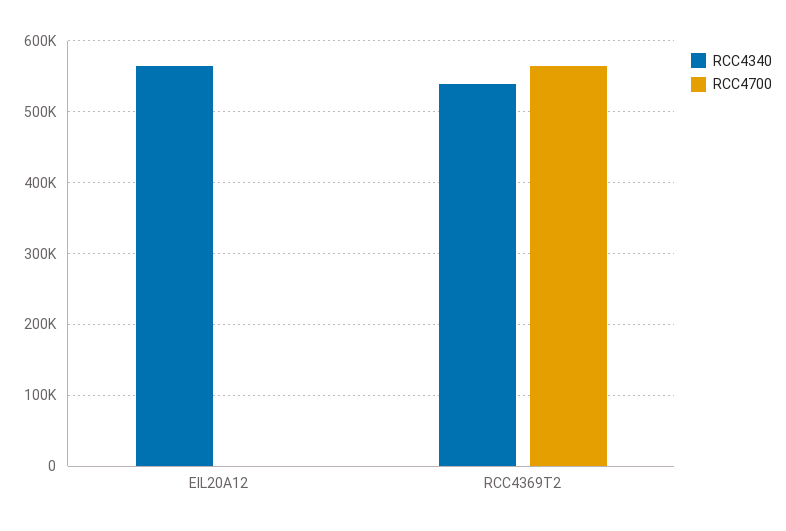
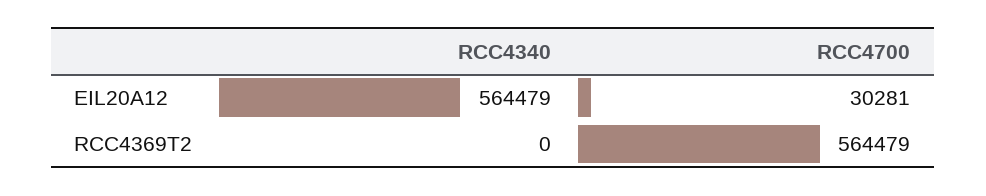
RCC4700, EIL20A12: 0 -> 30281
RCC4340, RCC4369T2: 540000 -> 0

